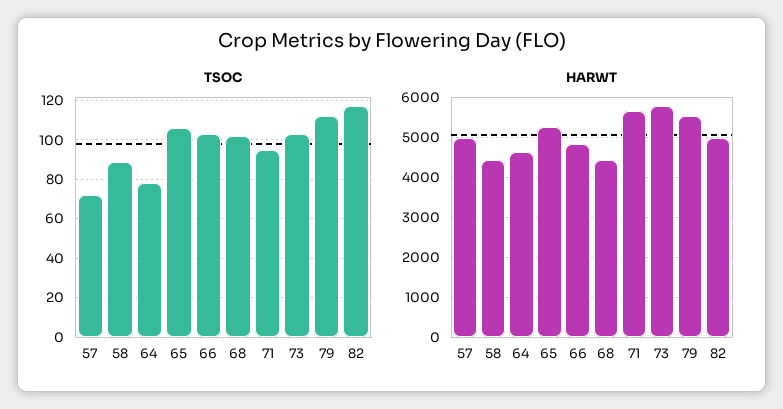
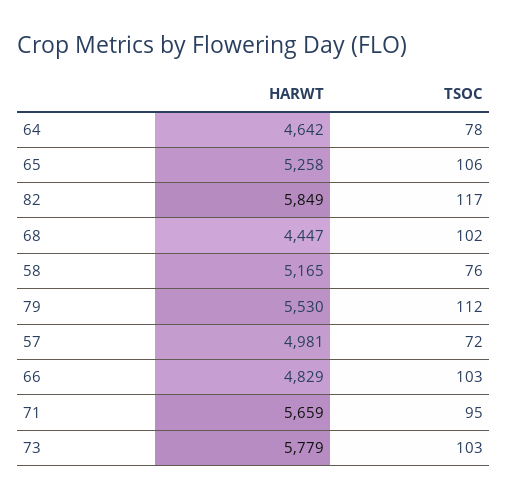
TSOC, 58: 90 -> 76
HARWT, 58: 4400 -> 5165
HARWT, 82: 5000 -> 5849

